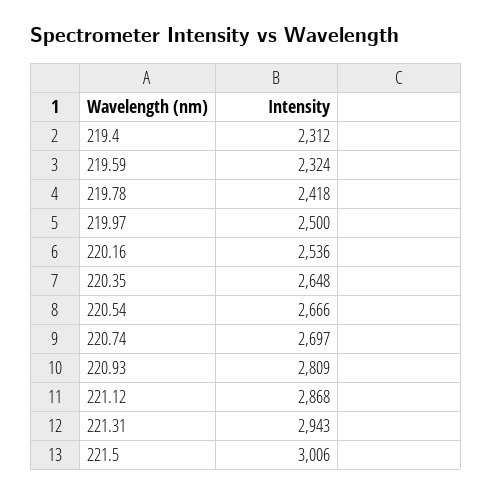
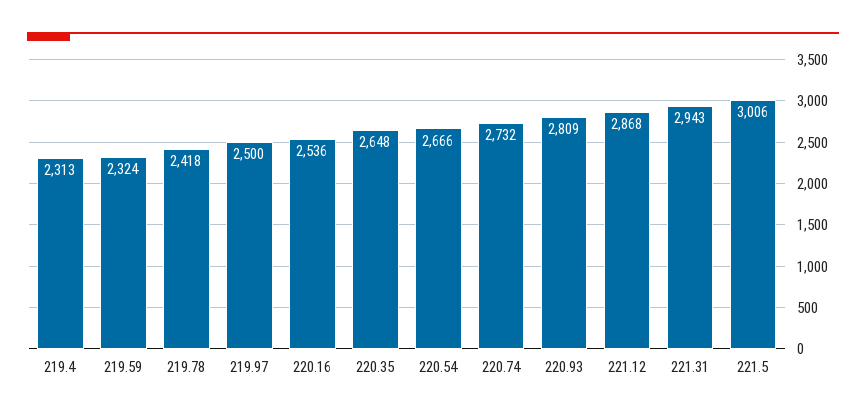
219.4: 2312 -> 2313
220.74: 2697 -> 2732

